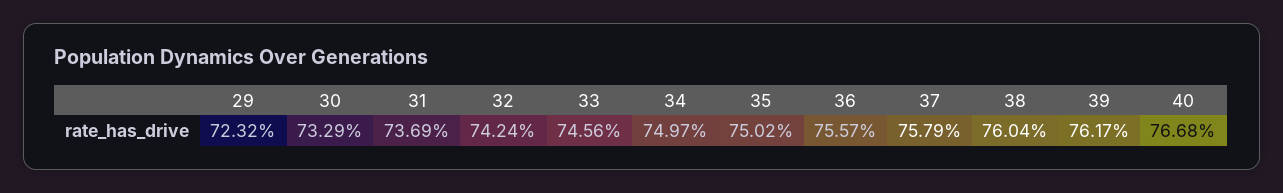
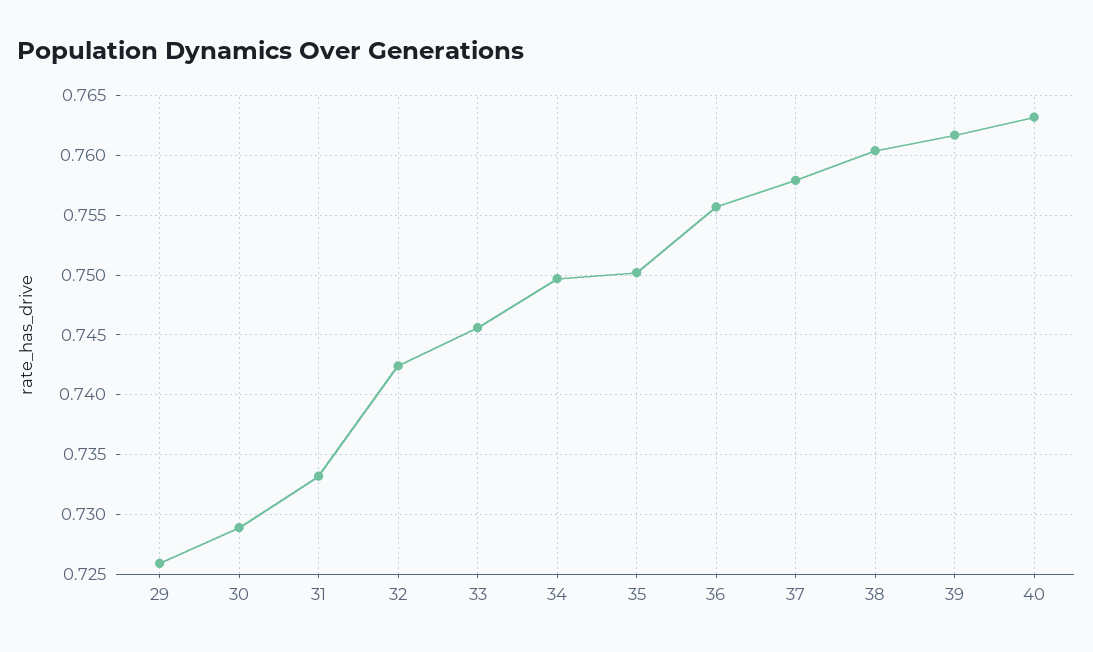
29: 0.7232 -> 0.726
30: 0.7329 -> 0.729
31: 0.7369 -> 0.733
40: 0.7668 -> 0.763

